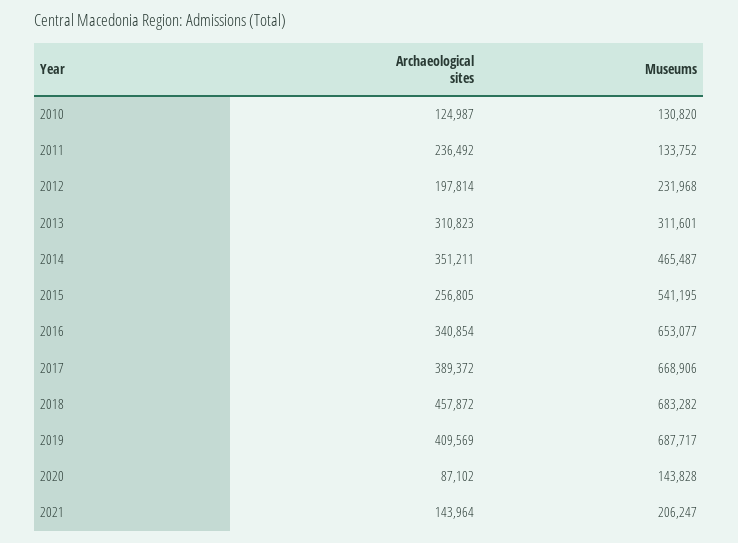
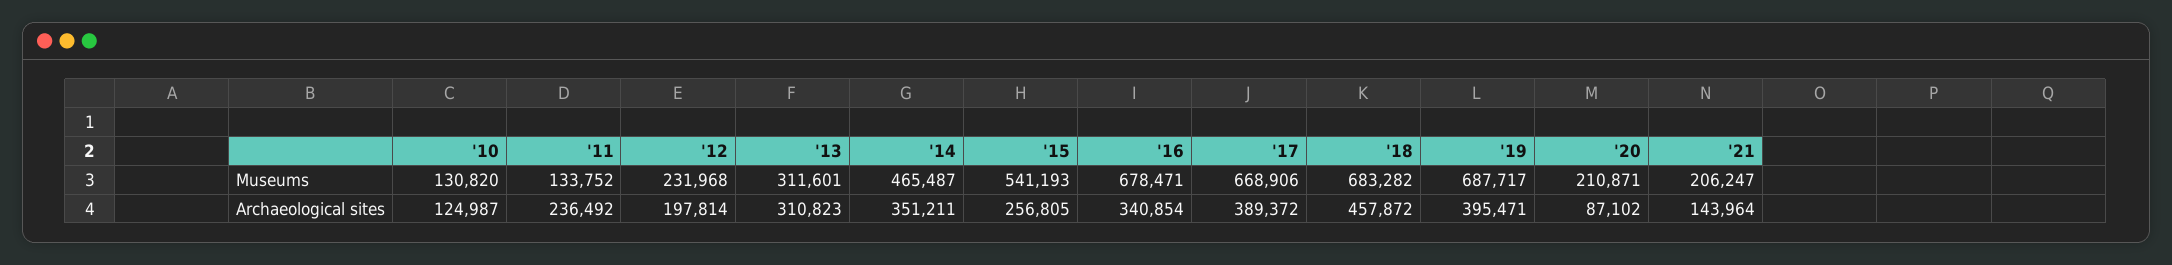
Museums, 2015: 541195 -> 541193
Museums, 2016: 653077 -> 678471
Archaeological sites, 2019: 409569 -> 395471
Museums, 2020: 143828 -> 210871

